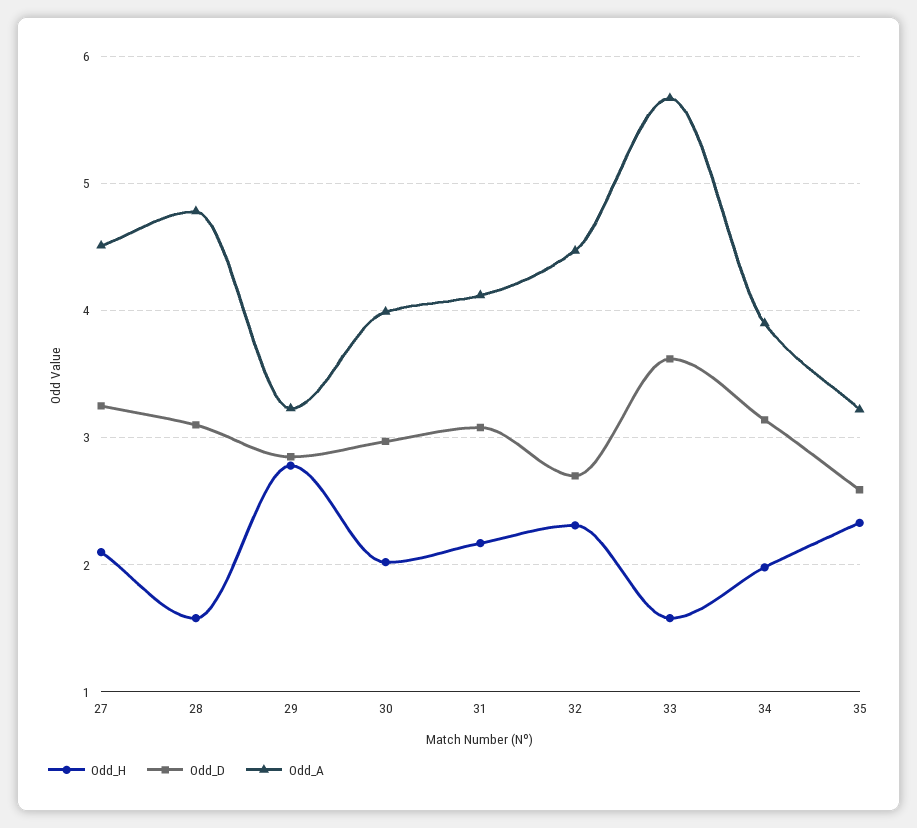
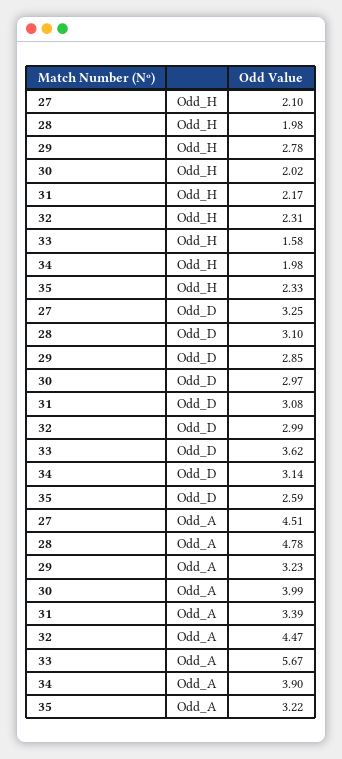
Odd_H, 28: 1.6 -> 1.98
Odd_A, 31: 4.1 -> 3.39
Odd_D, 32: 2.7 -> 2.99

